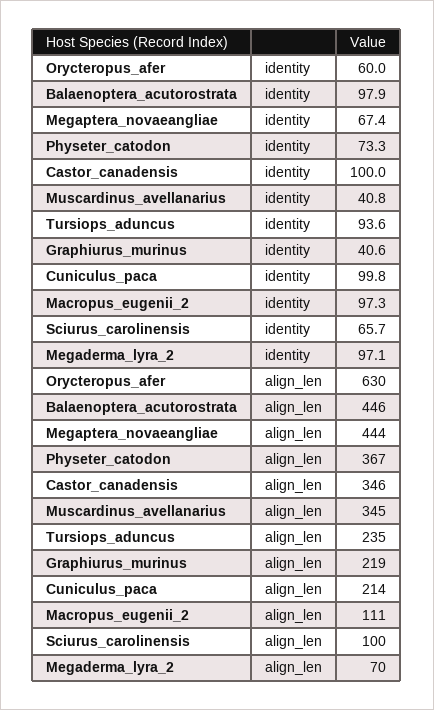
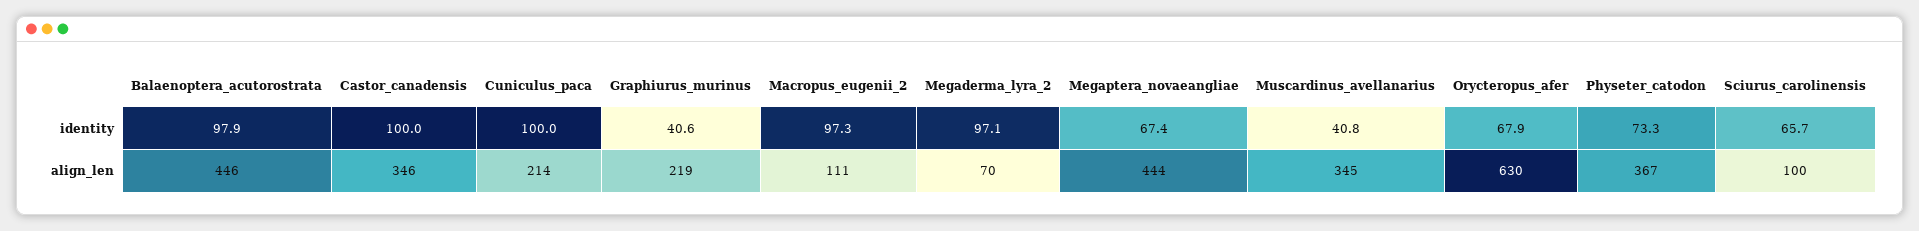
Orycteropus_afer, identity: 60 -> 67.9
Tursiops_aduncus, identity: 93.6 -> none
Cuniculus_paca, identity: 99.8 -> 100
Tursiops_aduncus, align_len: 235 -> none

